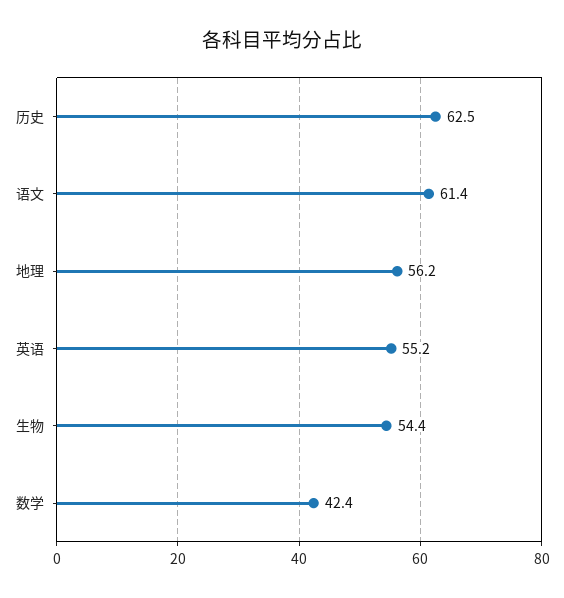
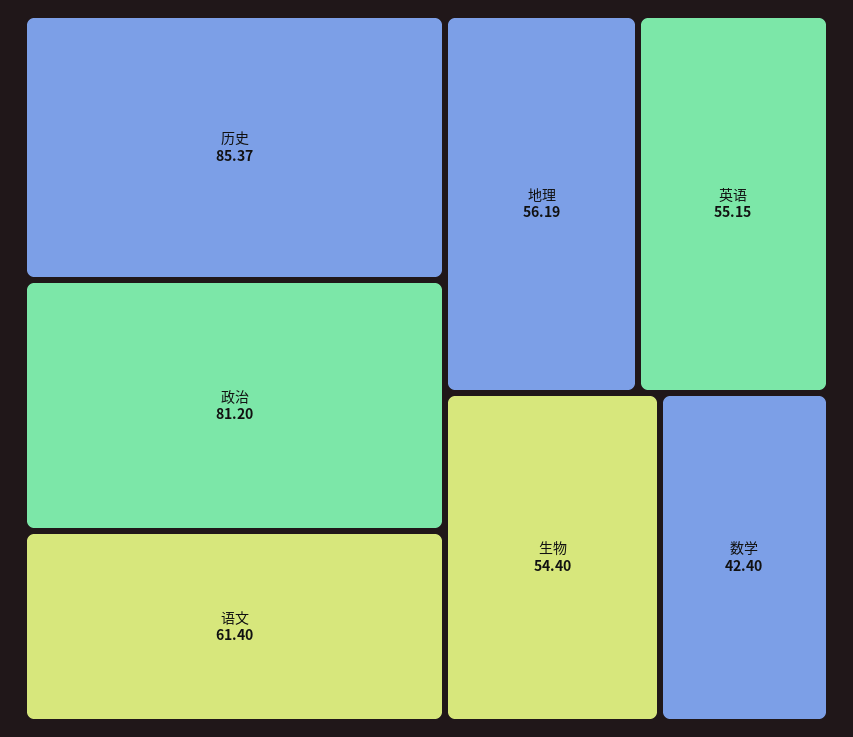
历史: 62.5 -> 85.37
政治: none -> 81.2

